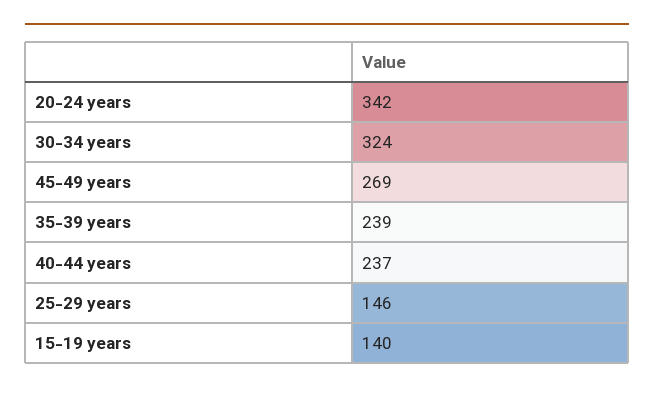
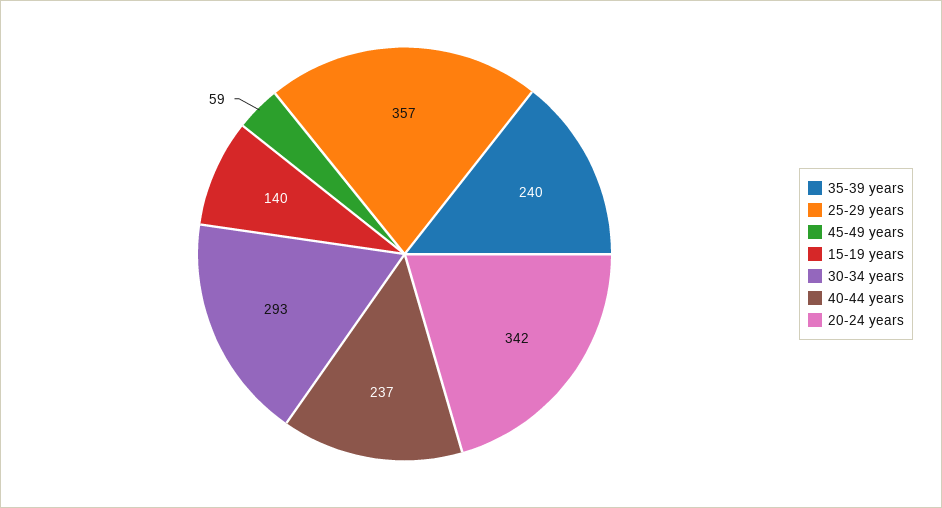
30-34 years: 324 -> 293
45-49 years: 269 -> 59
35-39 years: 239 -> 240
25-29 years: 146 -> 357

